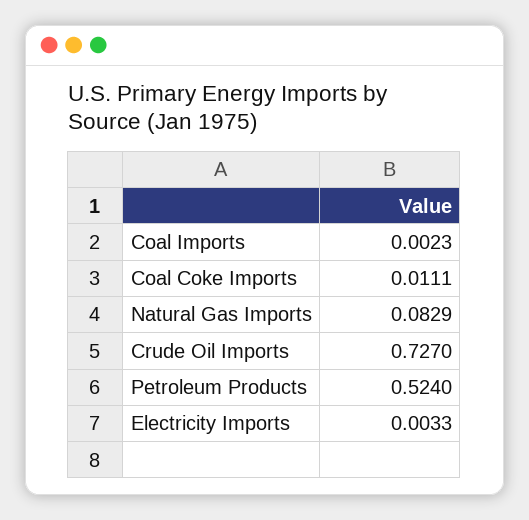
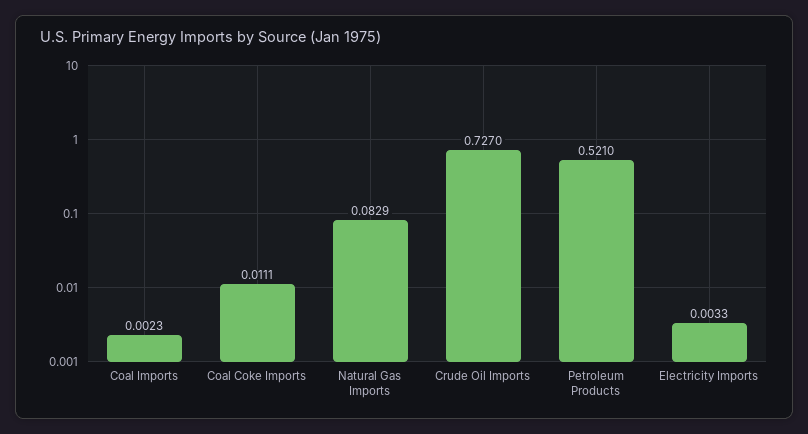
Petroleum Products: 0.524 -> 0.521

